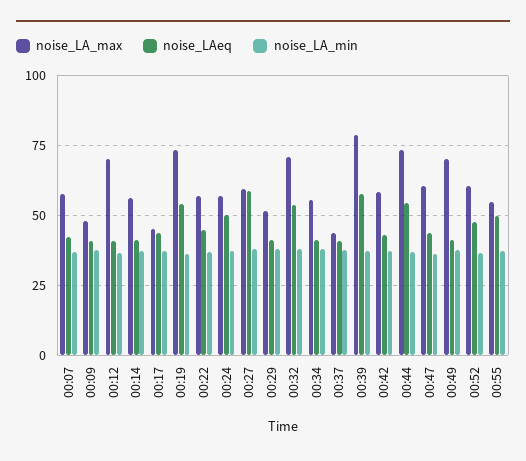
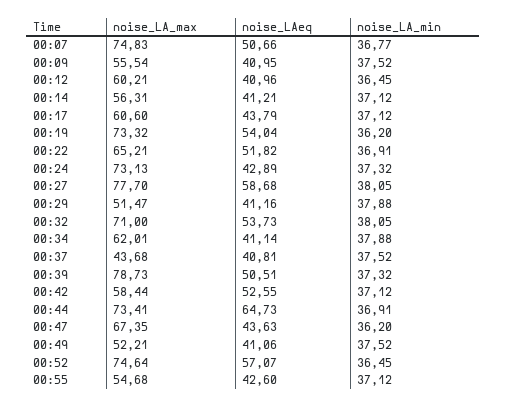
noise_LA_max, 00:07: 57.5 -> 74.83
noise_LAeq, 00:07: 42.5 -> 50.66
noise_LA_max, 00:09: 47.5 -> 55.54
noise_LA_max, 00:12: 70 -> 60.21
noise_LA_max, 00:17: 45 -> 60.6
noise_LA_max, 00:22: 57.5 -> 65.21
noise_LAeq, 00:22: 45 -> 51.82
noise_LA_max, 00:24: 57.5 -> 73.13
noise_LAeq, 00:24: 50 -> 42.89
noise_LA_max, 00:27: 60 -> 77.7
noise_LA_max, 00:34: 55 -> 62.01
noise_LAeq, 00:39: 57.5 -> 50.51
noise_LAeq, 00:42: 42.5 -> 52.55
noise_LAeq, 00:44: 55 -> 64.73
noise_LA_max, 00:47: 60 -> 67.35
noise_LA_max, 00:49: 70 -> 52.21
noise_LA_max, 00:52: 60 -> 74.64
noise_LAeq, 00:52: 47.5 -> 57.07
noise_LAeq, 00:55: 50 -> 42.6

